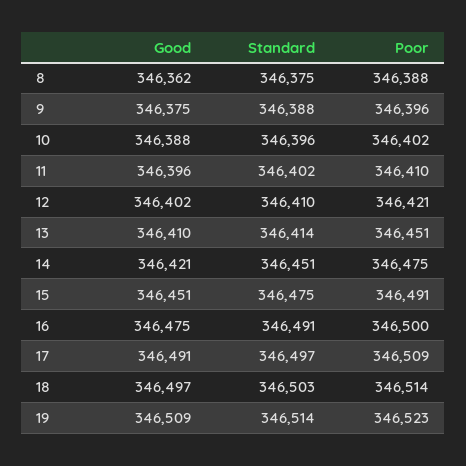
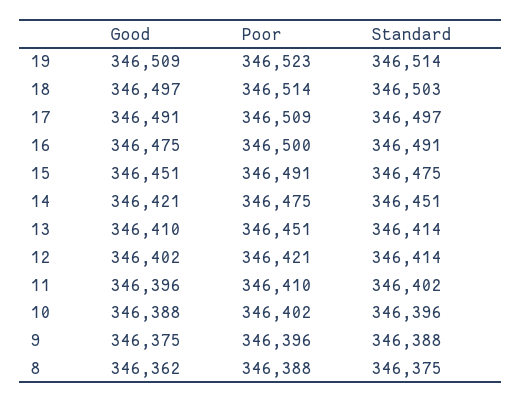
Standard, 12: 346410 -> 346414

